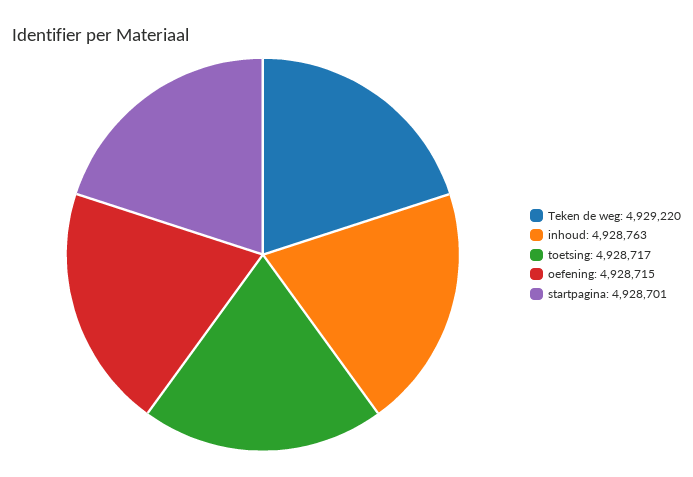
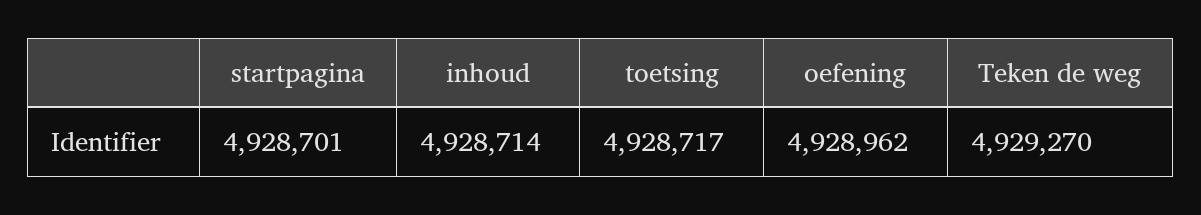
Teken de weg: 4929220 -> 4929270
inhoud: 4928763 -> 4928714
oefening: 4928715 -> 4928962

